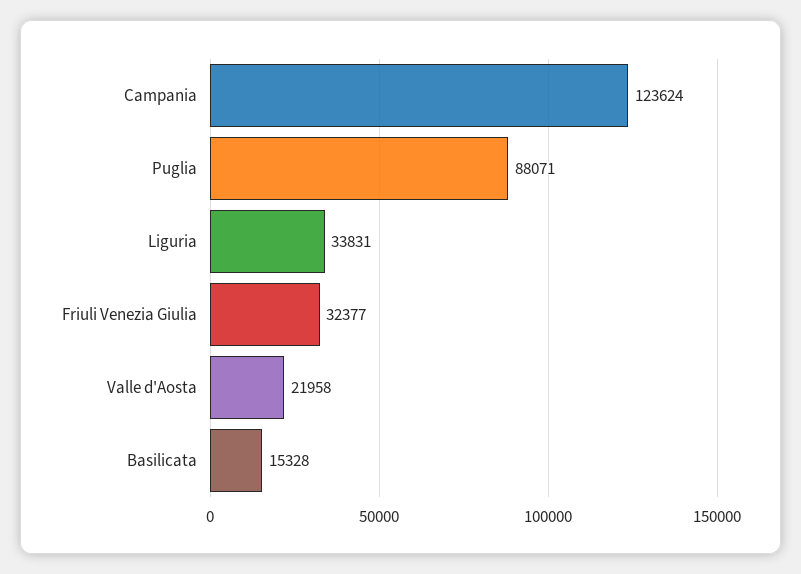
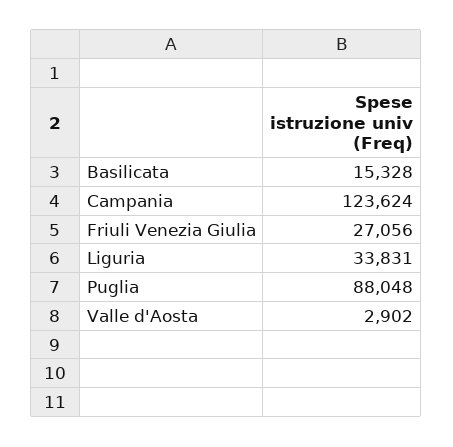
Puglia: 88071 -> 88048
Friuli Venezia Giulia: 32377 -> 27056
Valle d'Aosta: 21958 -> 2902

